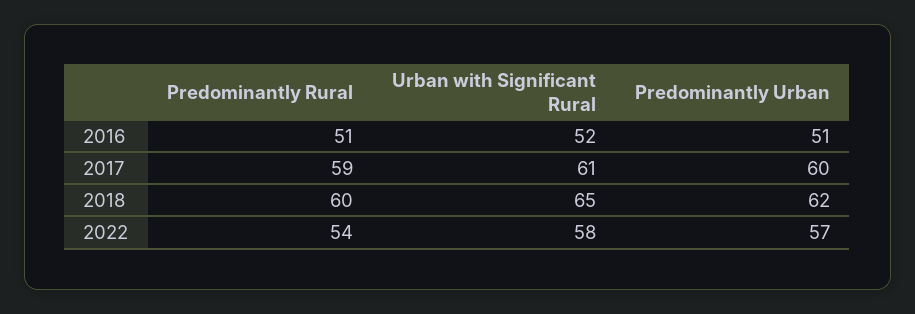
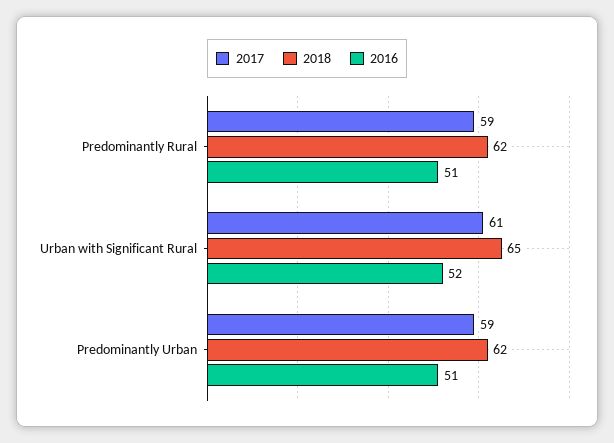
2017, Predominantly Urban: 60 -> 59
2018, Predominantly Rural: 60 -> 62
2022, Predominantly Rural: 54 -> none
2022, Urban with Significant Rural: 58 -> none
2022, Predominantly Urban: 57 -> none

